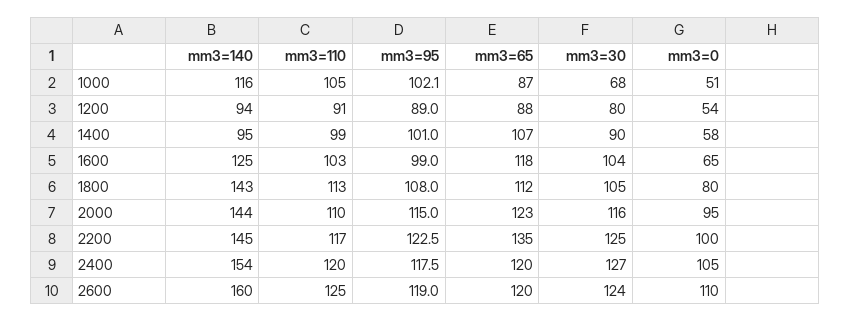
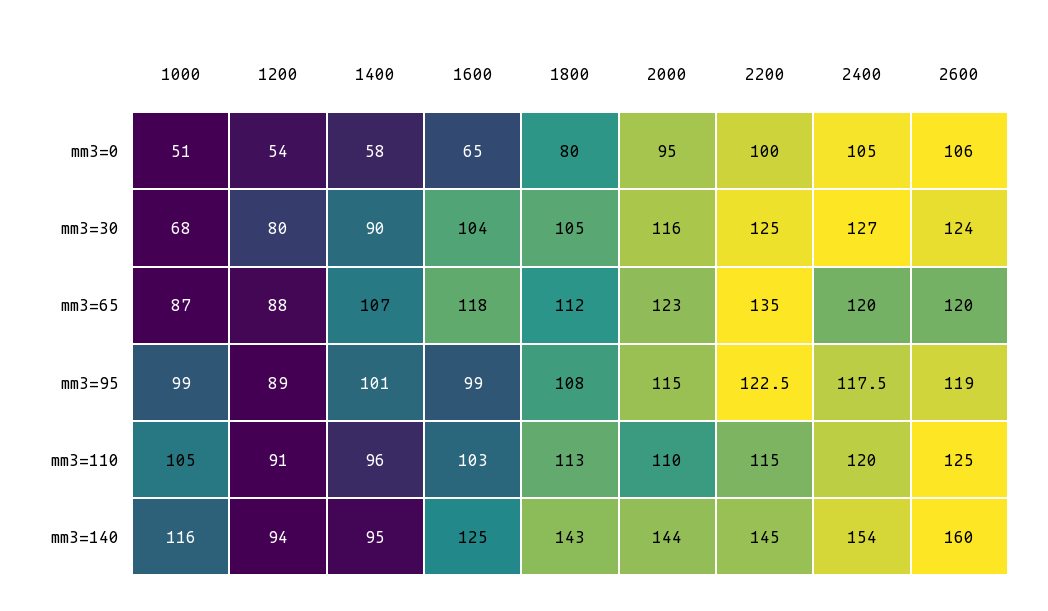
mm3=95, 1000: 102.1 -> 99
mm3=110, 1400: 99 -> 96
mm3=110, 2200: 117 -> 115
mm3=0, 2600: 110 -> 106

